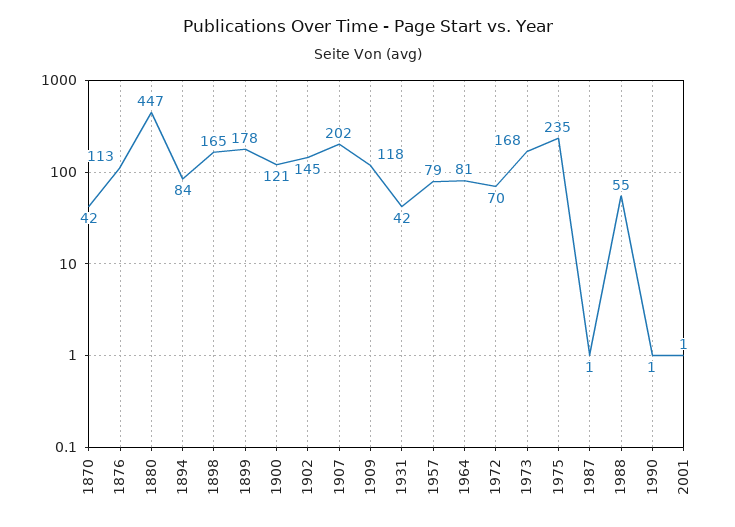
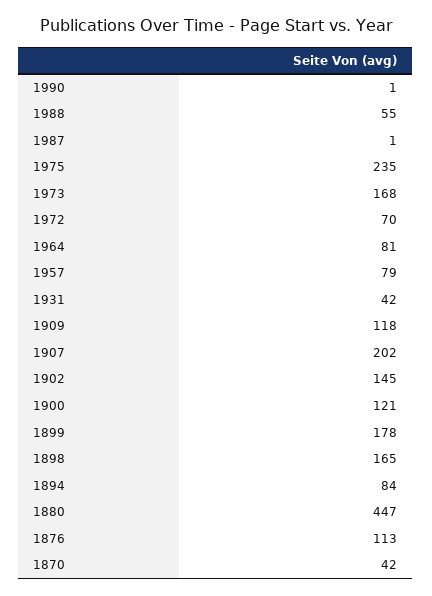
2001: 1 -> none

